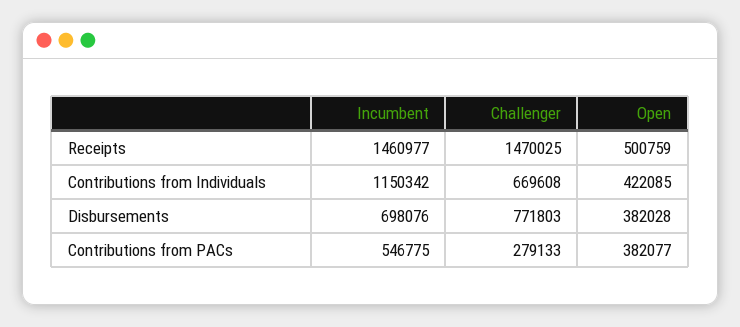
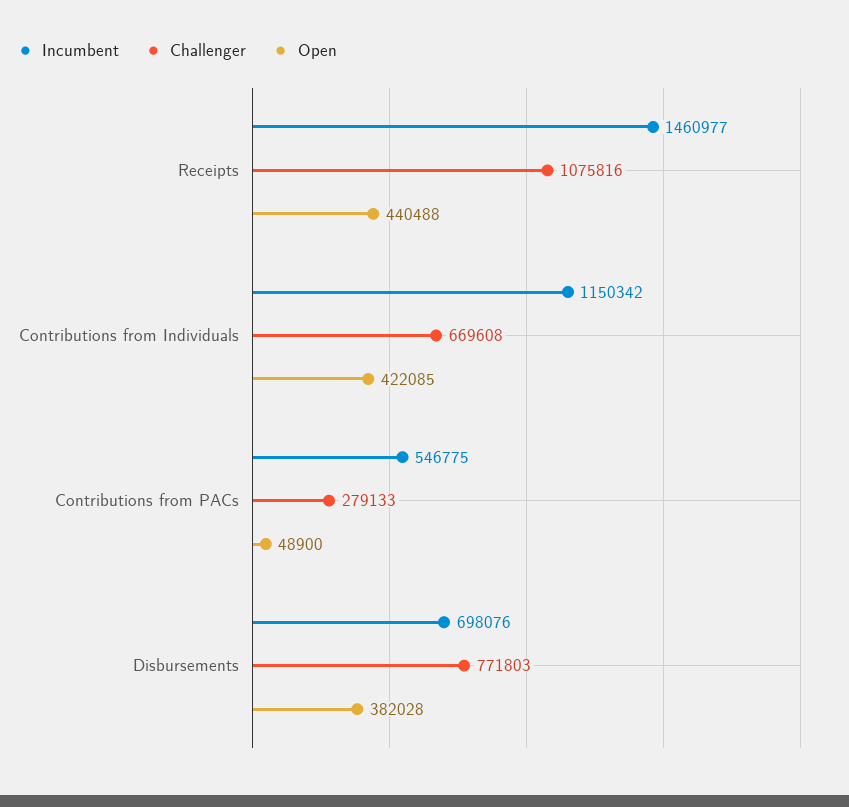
Challenger, Receipts: 1470025 -> 1075816
Open, Receipts: 500759 -> 440488
Open, Contributions from PACs: 382077 -> 48900

